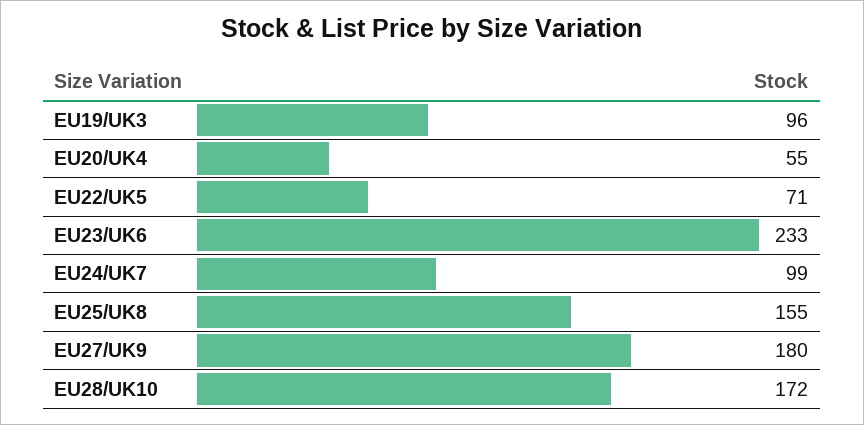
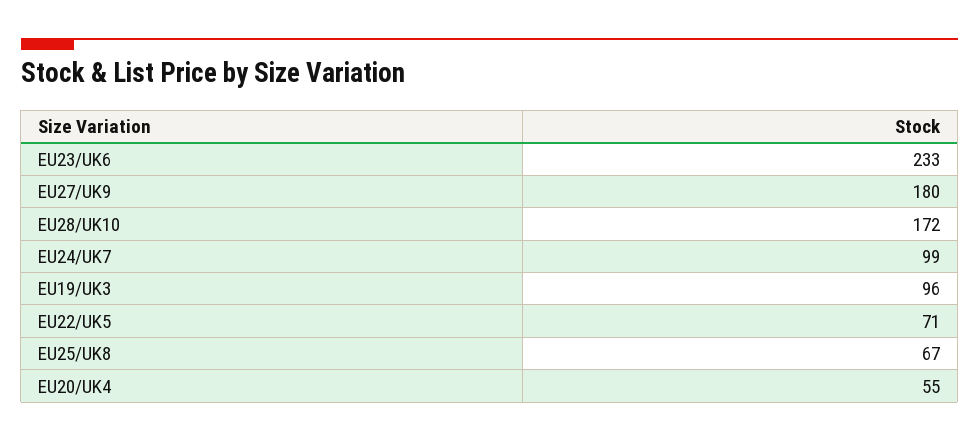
EU25/UK8: 155 -> 67

